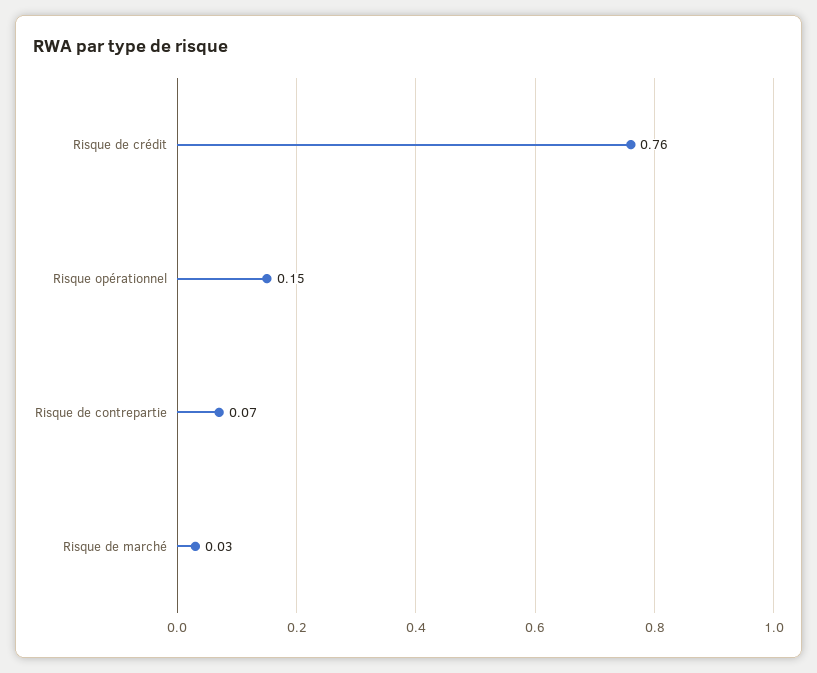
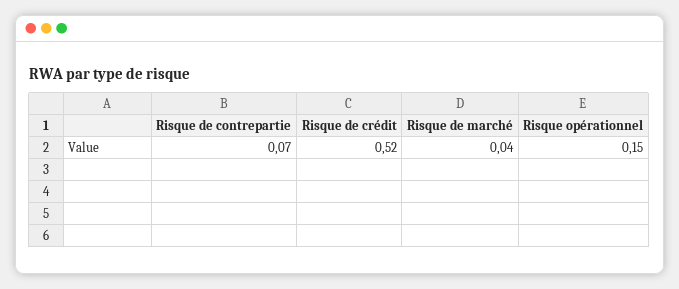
Risque de crédit: 0.76 -> 0.52
Risque de marché: 0.03 -> 0.04

